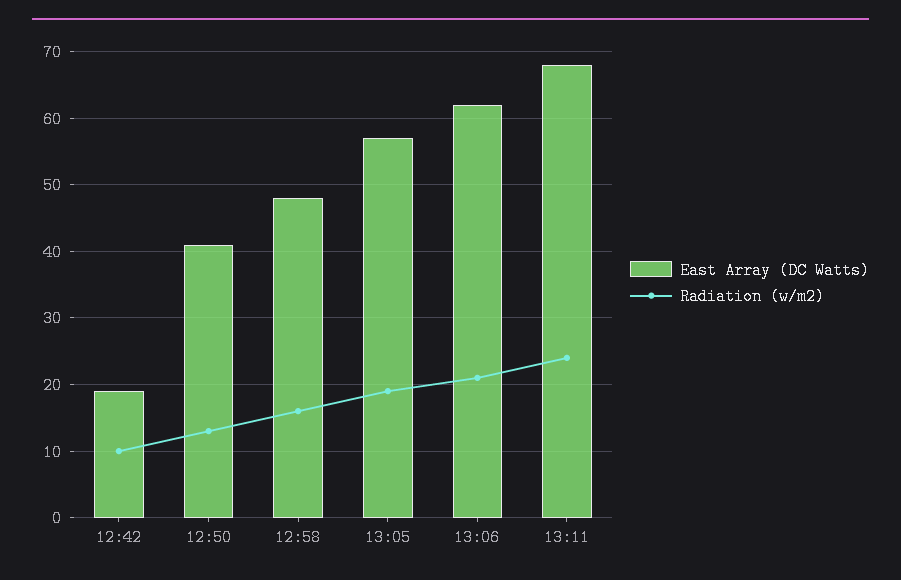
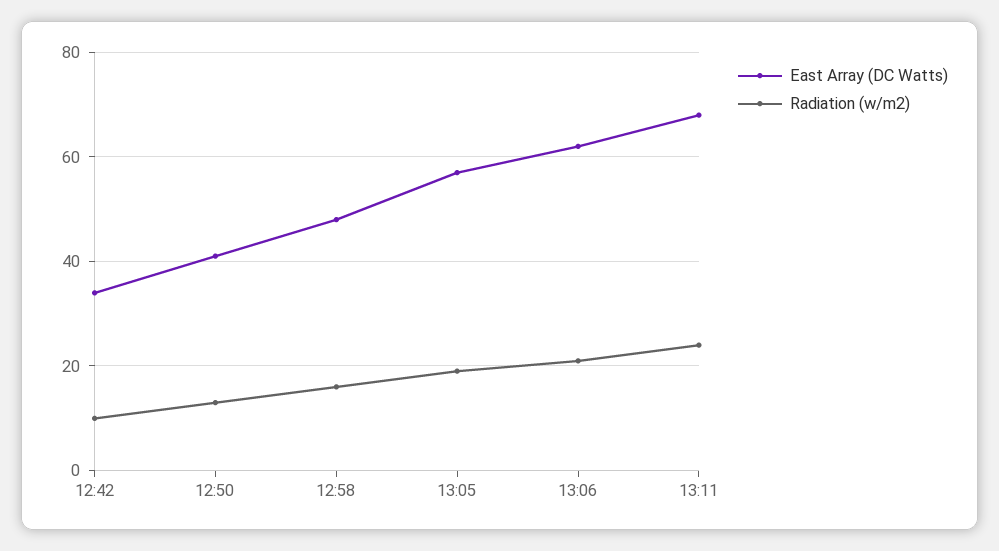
East Array (DC Watts), 12:42: 19 -> 35

